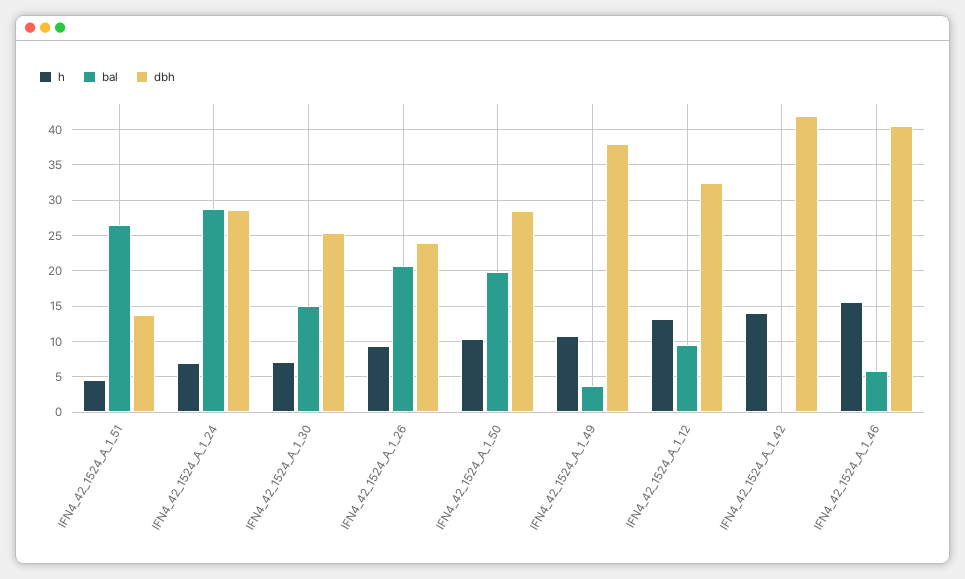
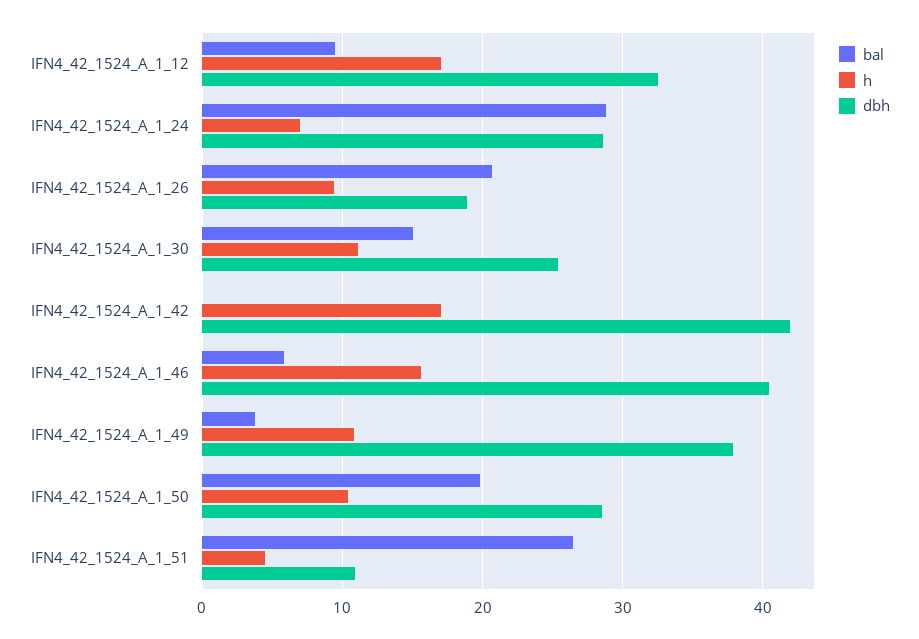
dbh, IFN4_42_1524_A_1_51: 14 -> 11
h, IFN4_42_1524_A_1_30: 7 -> 11
dbh, IFN4_42_1524_A_1_26: 24 -> 19
h, IFN4_42_1524_A_1_12: 13 -> 17
h, IFN4_42_1524_A_1_42: 14 -> 17

